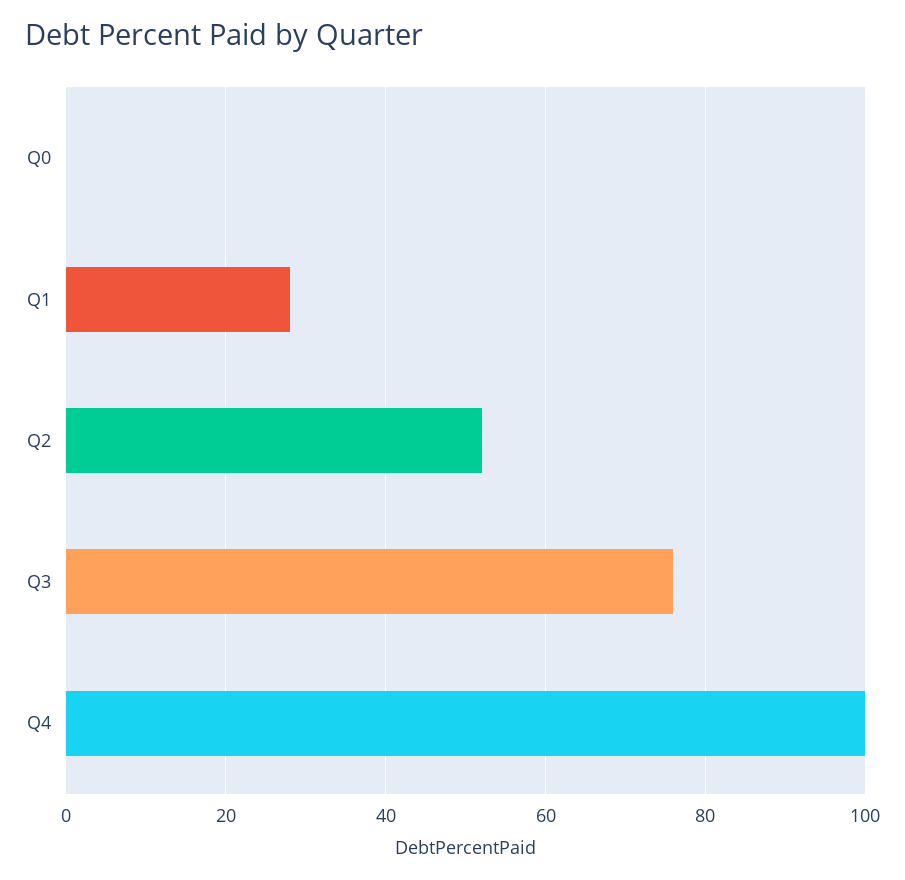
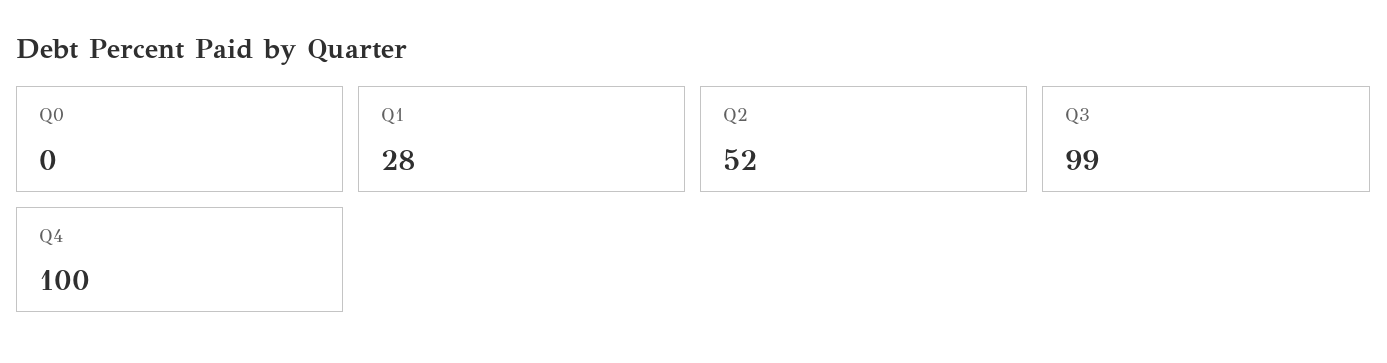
Q3: 75 -> 99

